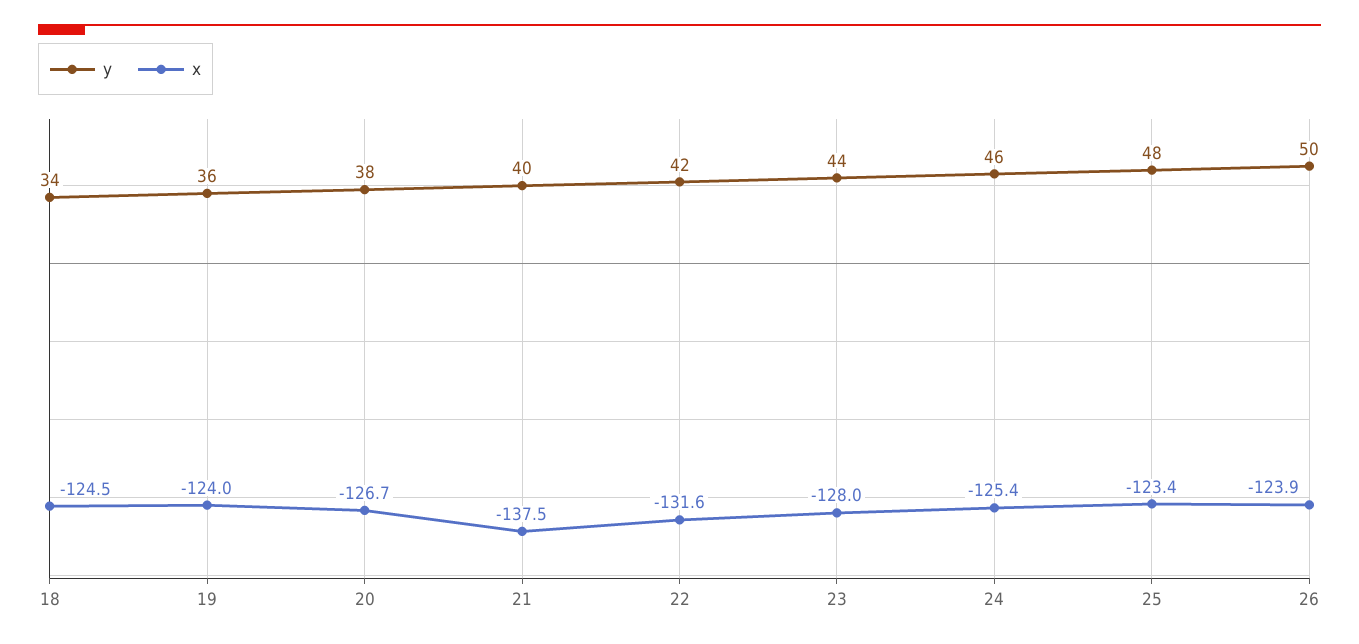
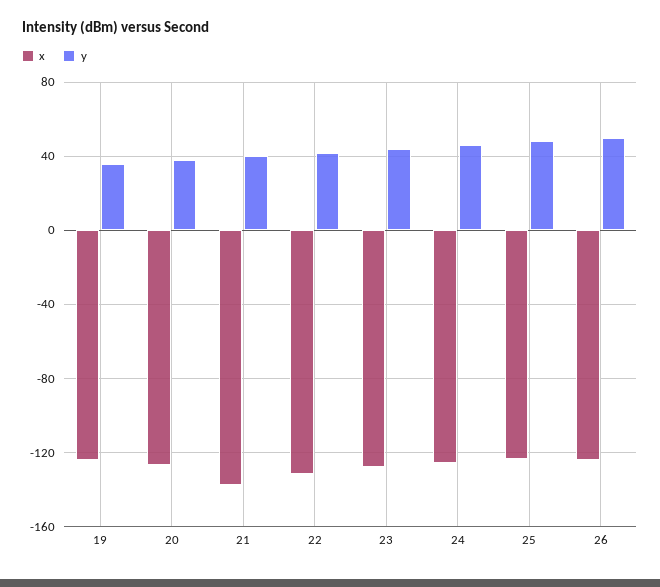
y, 18: 34 -> none
x, 18: -124.5 -> none

